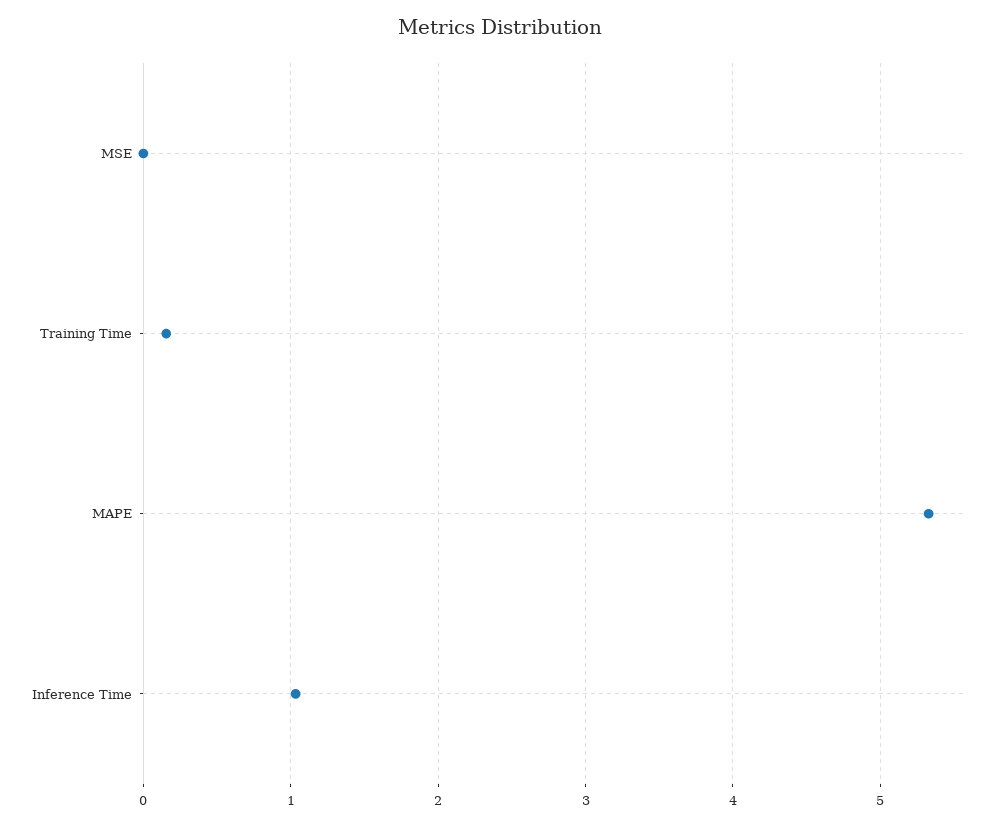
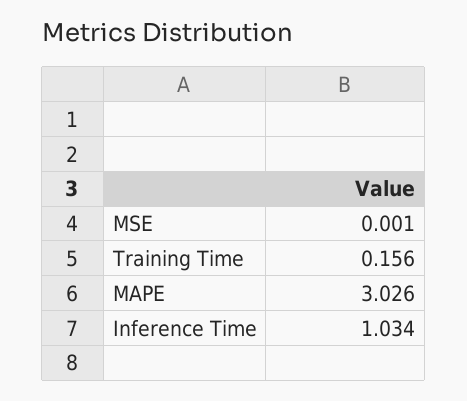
MAPE: 5.3 -> 3.026

